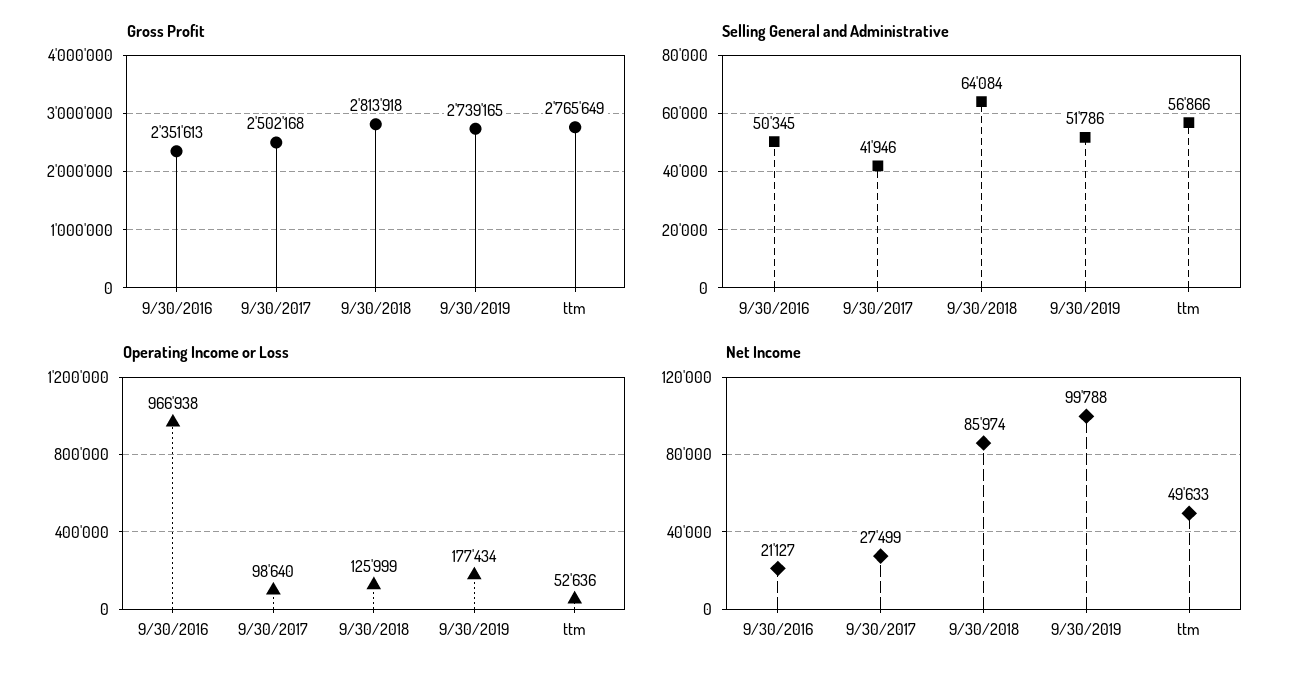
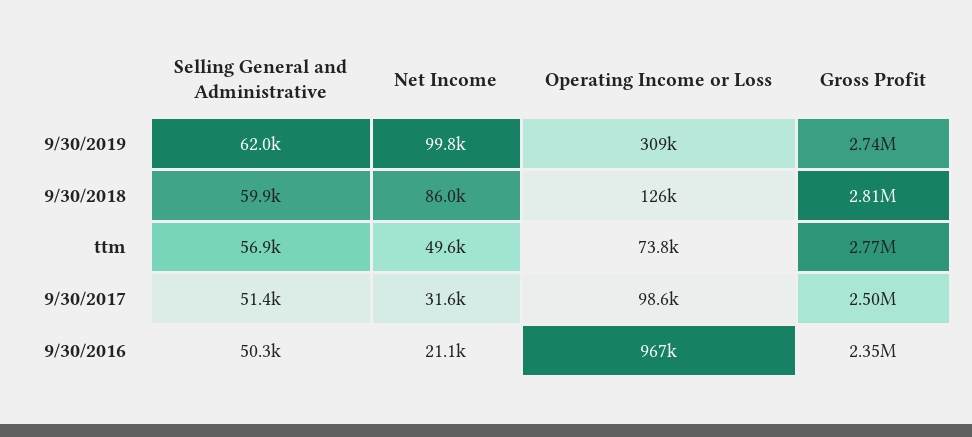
Selling General and Administrative, 9/30/2017: 41946 -> 51400
Selling General and Administrative, 9/30/2018: 64084 -> 59900
Selling General and Administrative, 9/30/2019: 51786 -> 62000
Operating Income or Loss, 9/30/2019: 177434 -> 309000
Operating Income or Loss, ttm: 52636 -> 73800
Net Income, 9/30/2017: 27499 -> 31600

